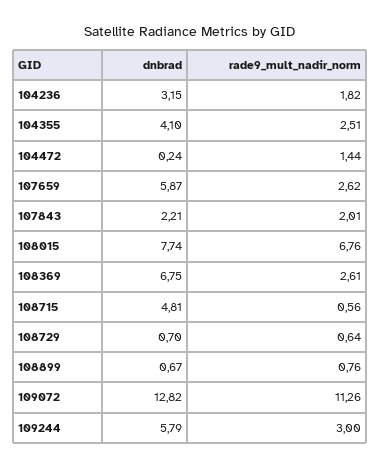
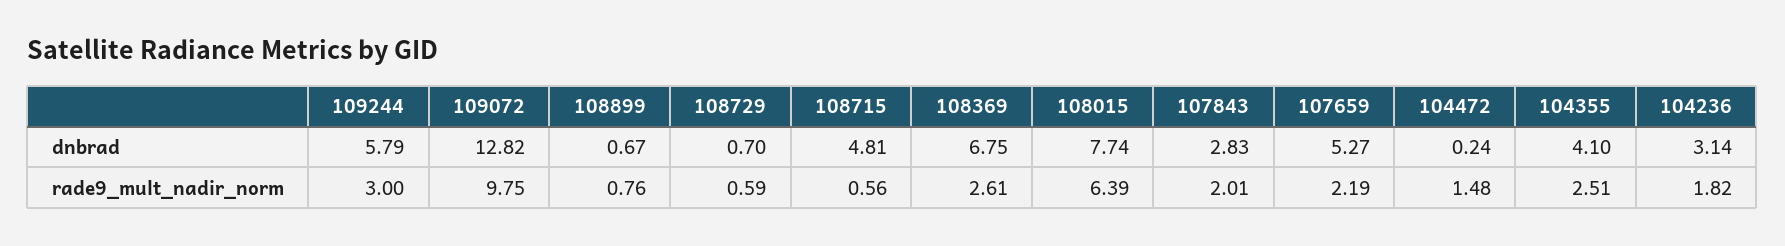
dnbrad, 104236: 3.15 -> 3.14
rade9_mult_nadir_norm, 104472: 1.44 -> 1.48
dnbrad, 107659: 5.87 -> 5.27
rade9_mult_nadir_norm, 107659: 2.62 -> 2.19
dnbrad, 107843: 2.21 -> 2.83
rade9_mult_nadir_norm, 108015: 6.76 -> 6.39
rade9_mult_nadir_norm, 108729: 0.64 -> 0.59
rade9_mult_nadir_norm, 109072: 11.26 -> 9.75

